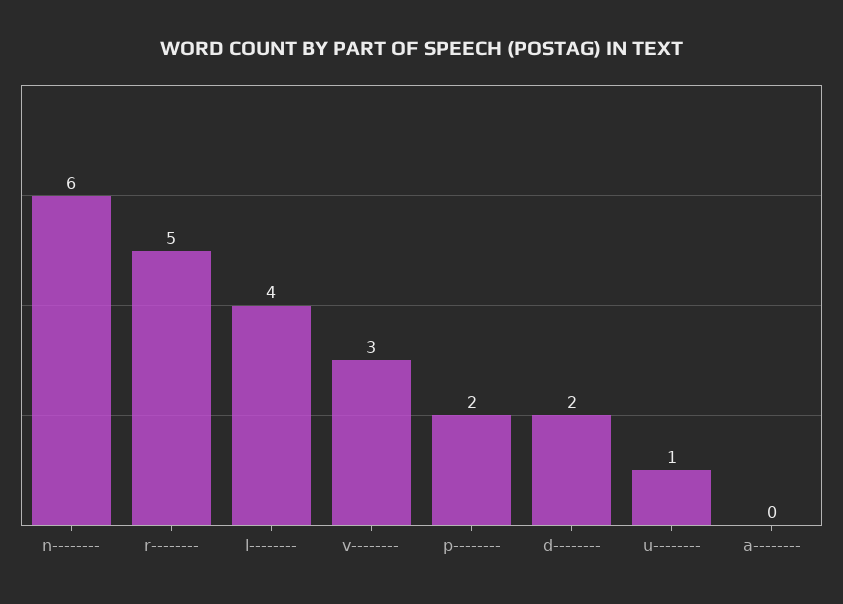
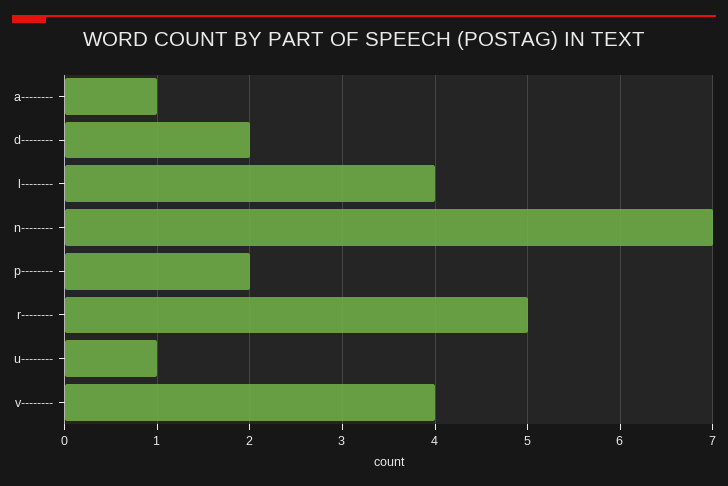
n--------: 6 -> 7
v--------: 3 -> 4
a--------: 0 -> 1

